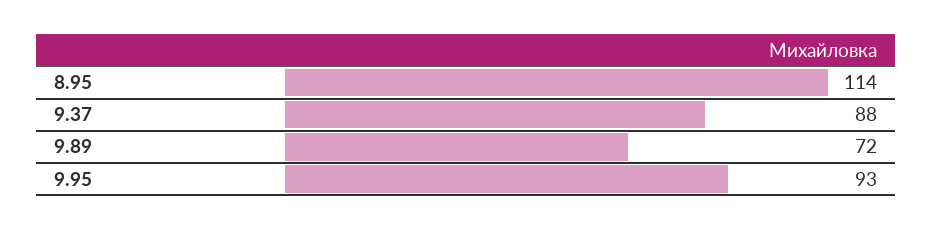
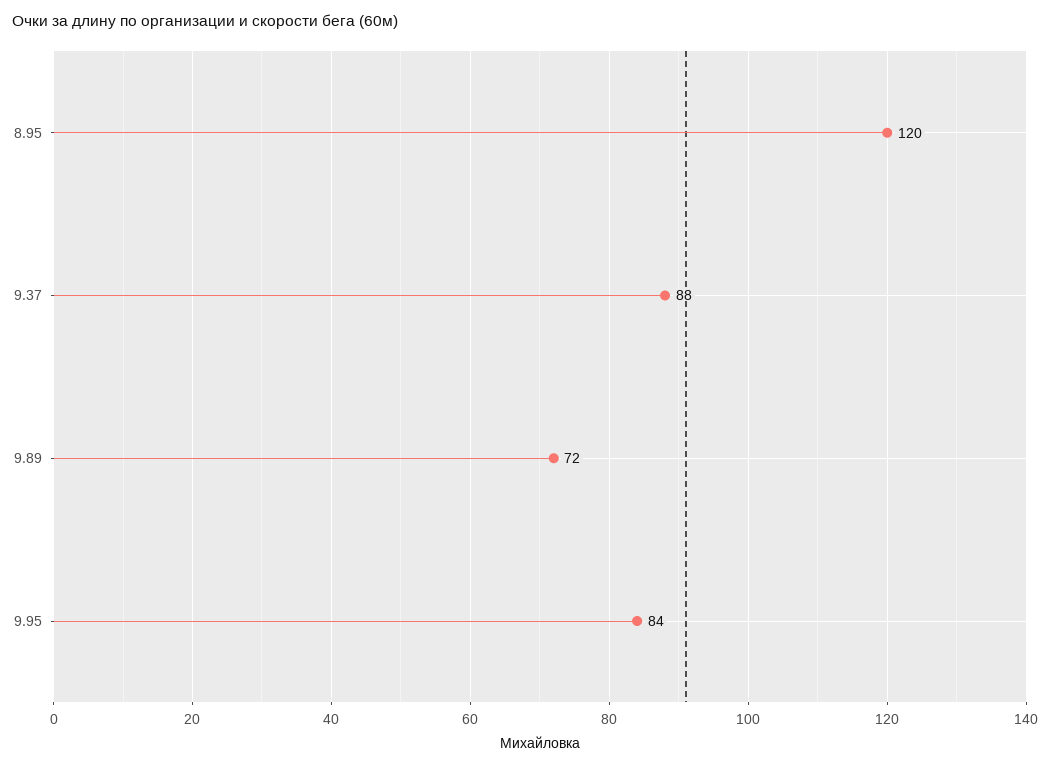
8.95: 114 -> 120
9.95: 93 -> 84

